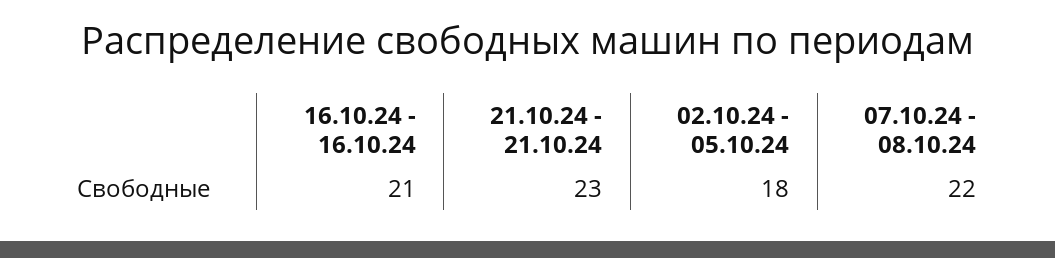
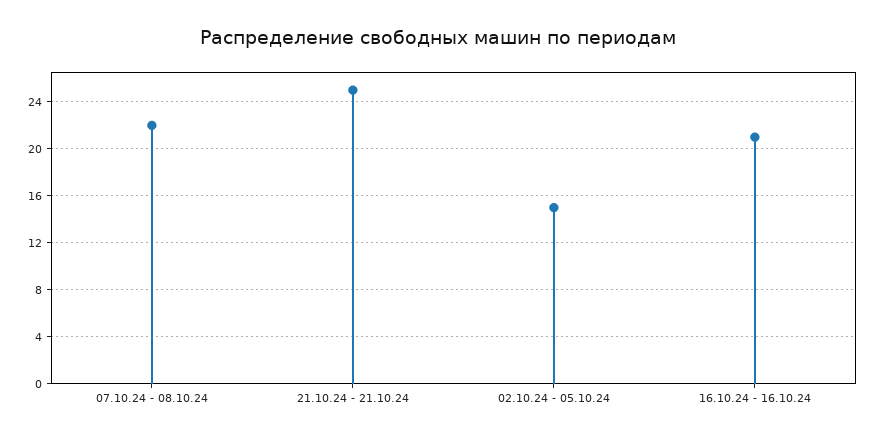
21.10.24 - 21.10.24: 23 -> 25
02.10.24 - 05.10.24: 18 -> 15

